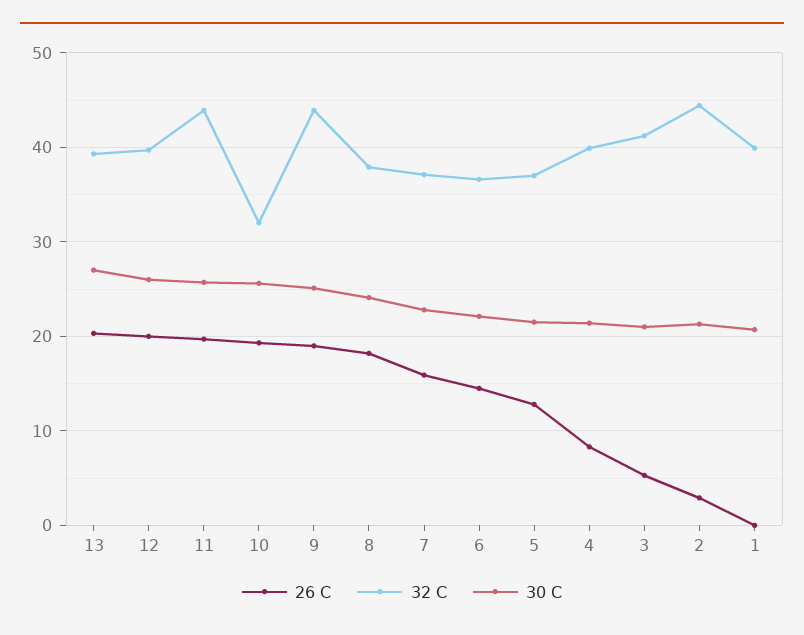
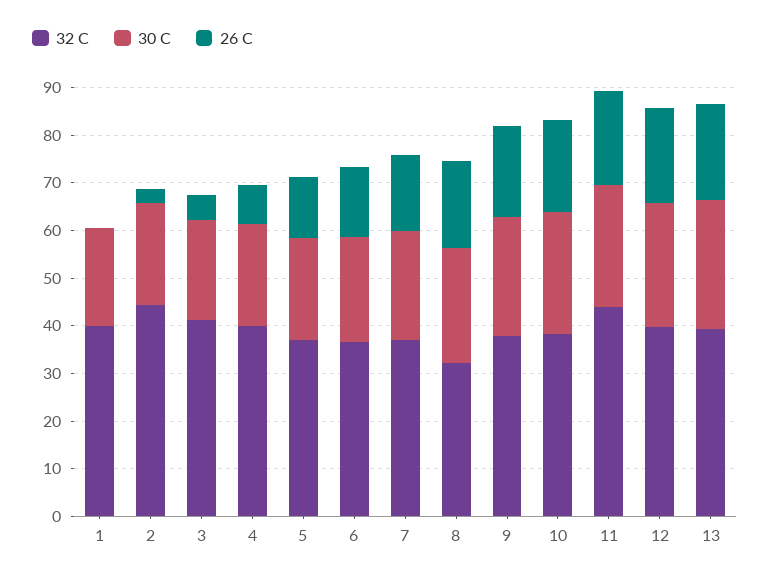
32 C, 10: 32 -> 38
32 C, 9: 44 -> 38
32 C, 8: 38 -> 32

